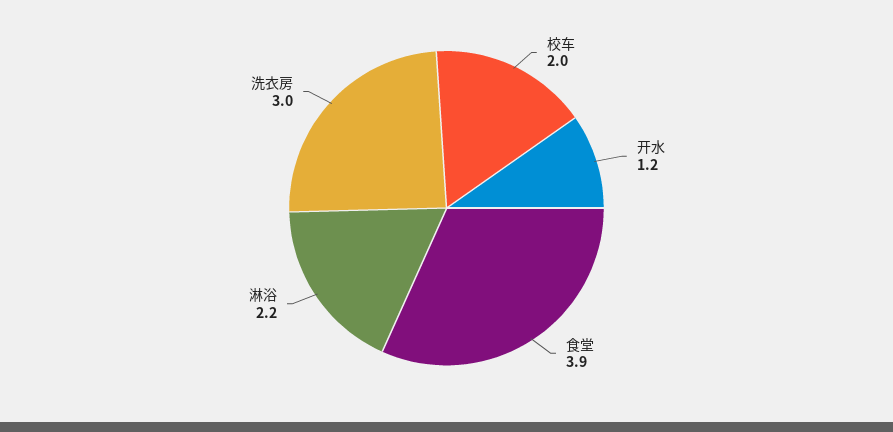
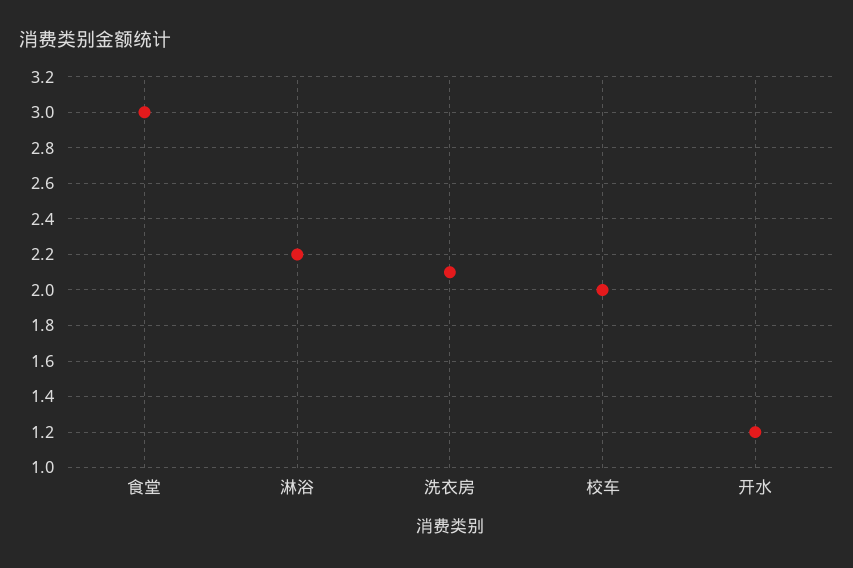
食堂: 3.9 -> 3
洗衣房: 3 -> 2.1

